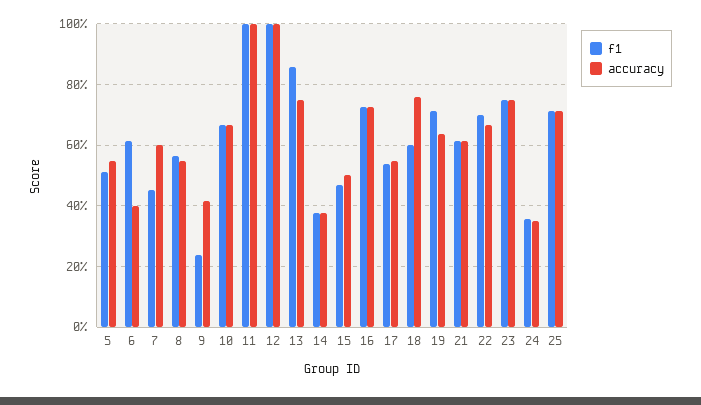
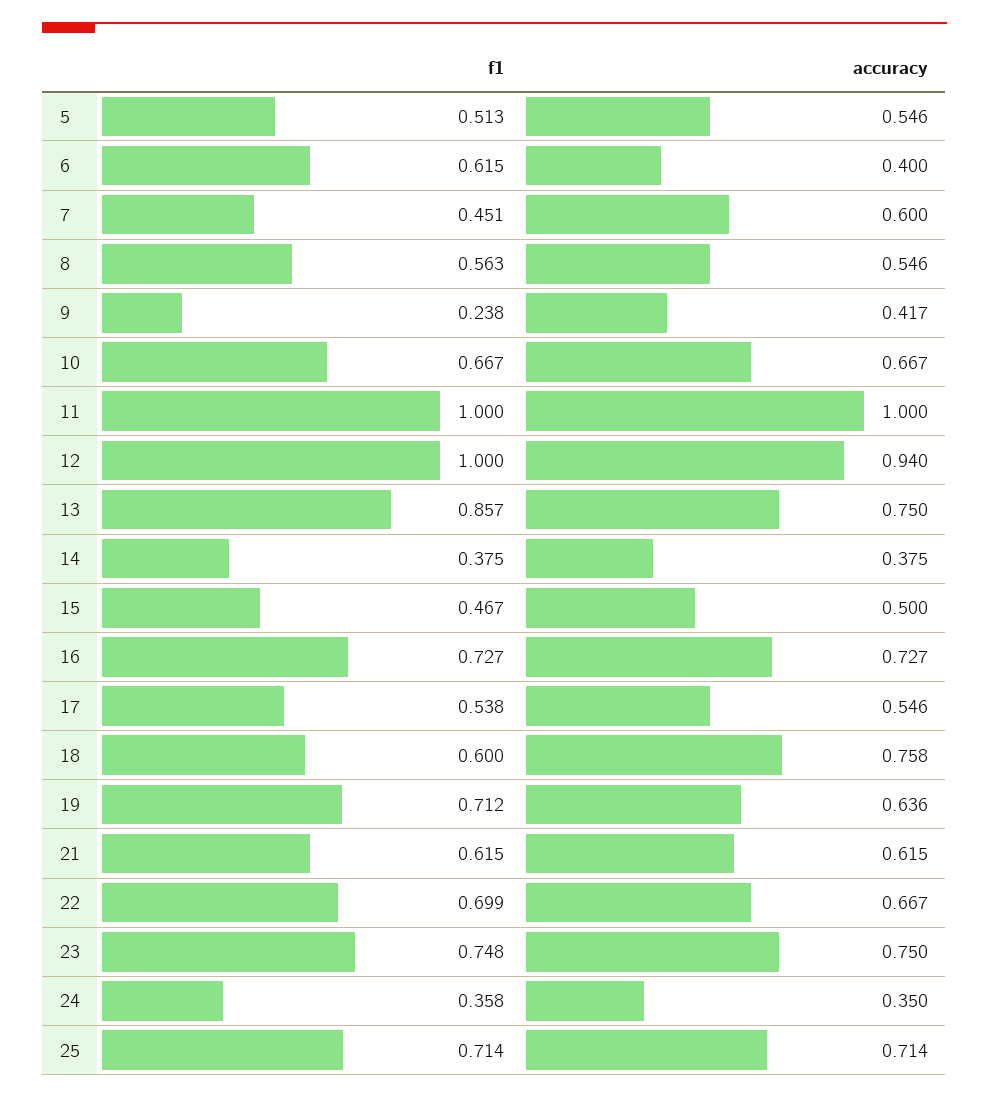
accuracy, 12: 1 -> 0.94

